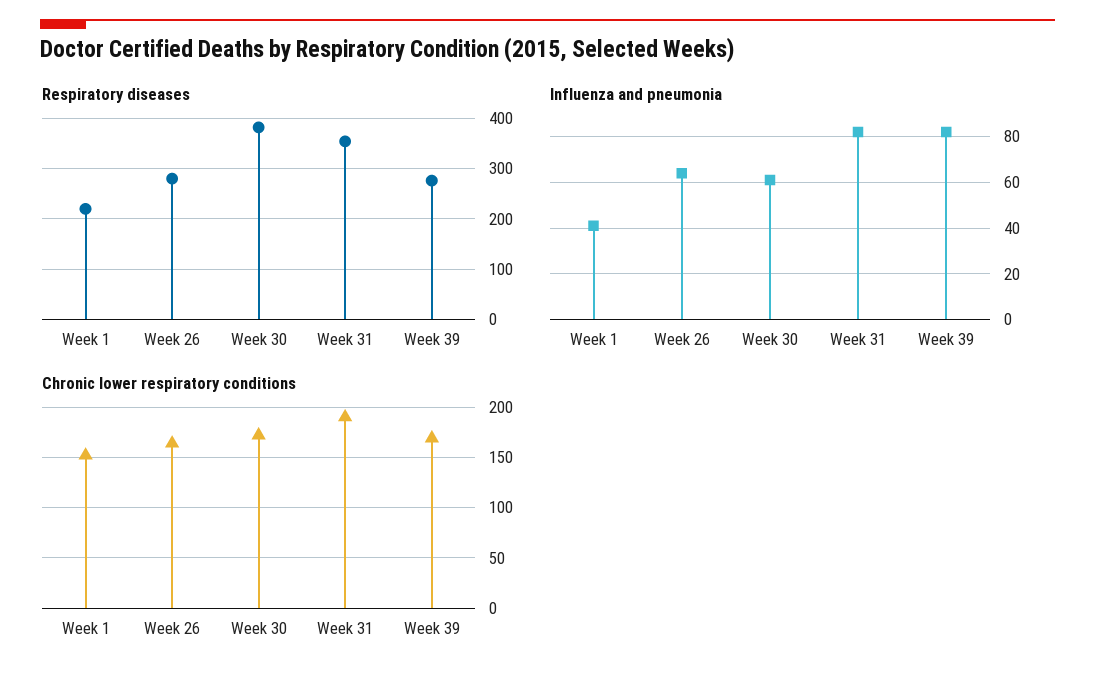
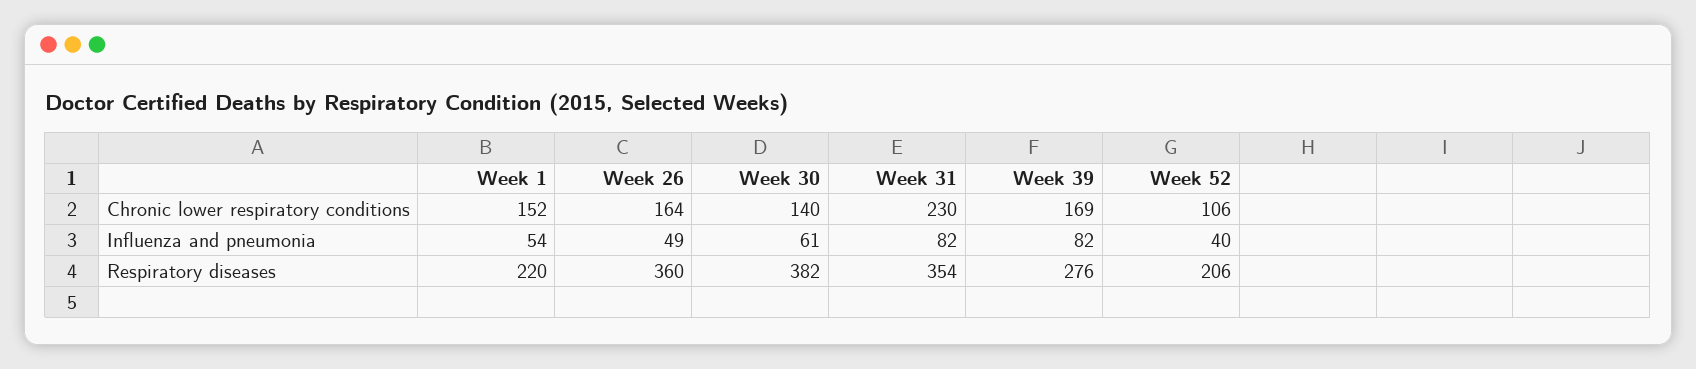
Respiratory diseases, Week 26: 280 -> 360
Influenza and pneumonia, Week 1: 40 -> 54
Influenza and pneumonia, Week 26: 65 -> 49
Chronic lower respiratory conditions, Week 30: 170 -> 140
Chronic lower respiratory conditions, Week 31: 190 -> 230
Chronic lower respiratory conditions, Week 52: none -> 106
Influenza and pneumonia, Week 52: none -> 40
Respiratory diseases, Week 52: none -> 206

